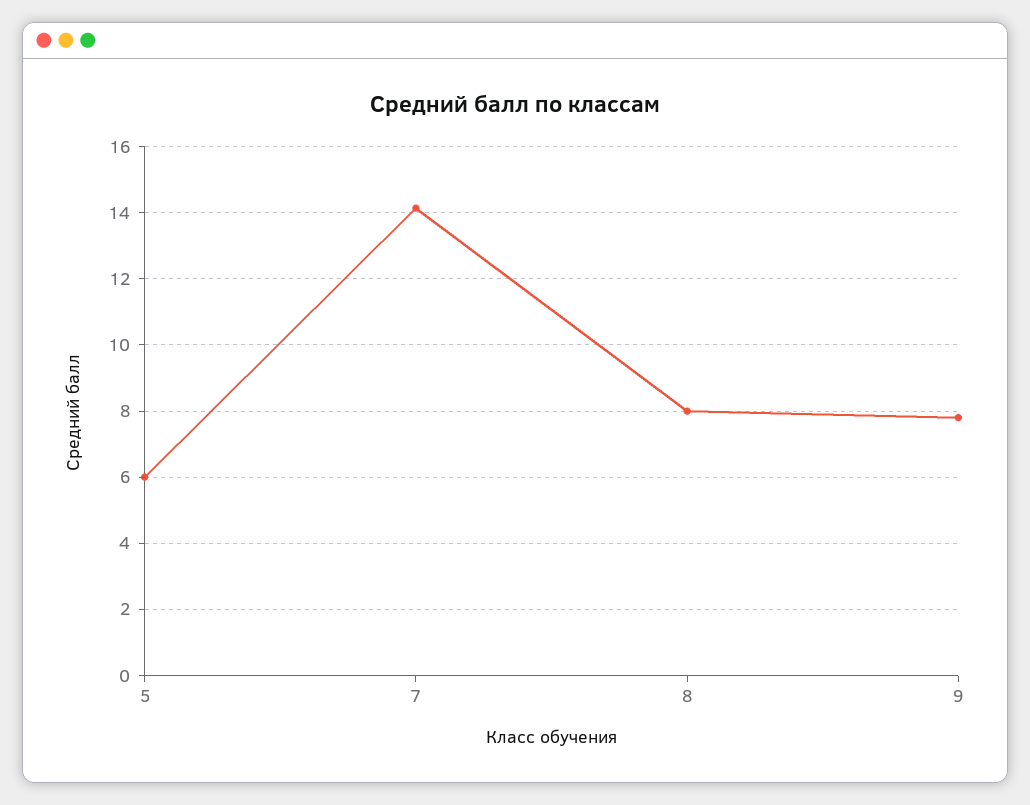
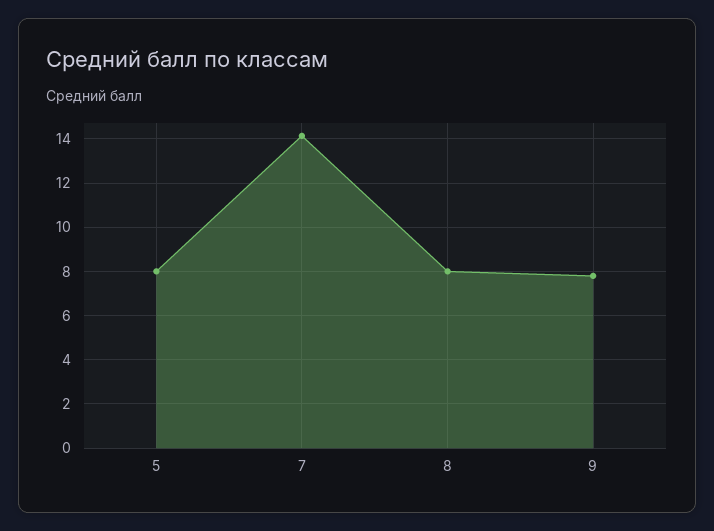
5: 6 -> 8

